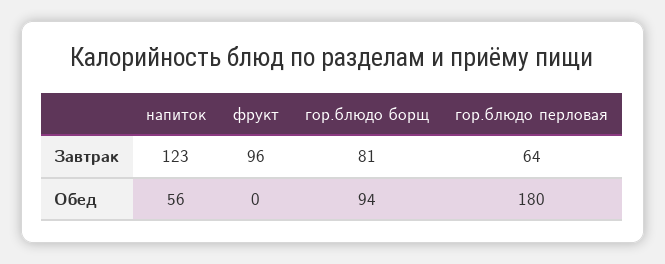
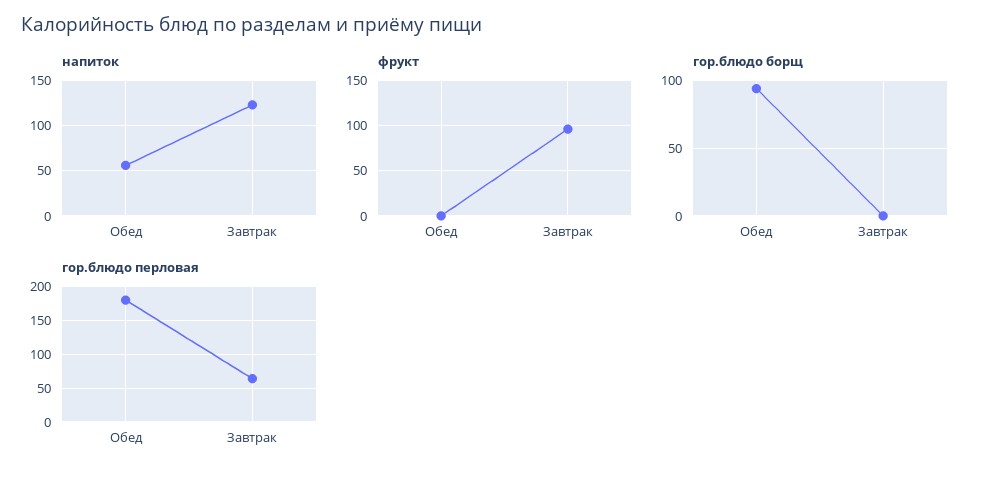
гор.блюдо борщ, Завтрак: 81 -> 0

